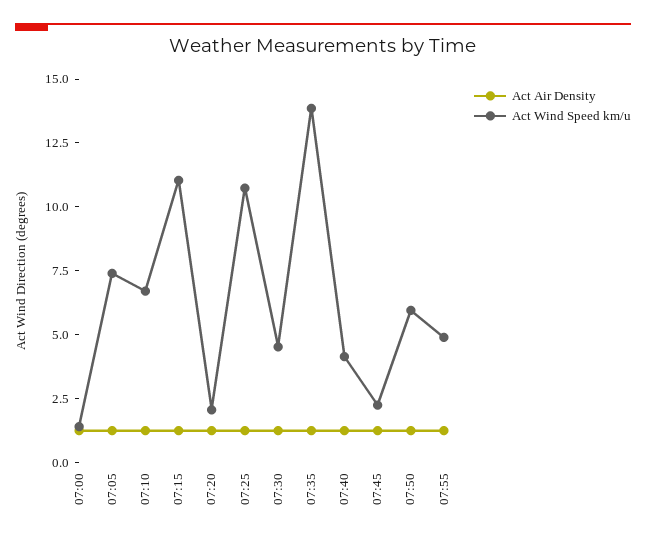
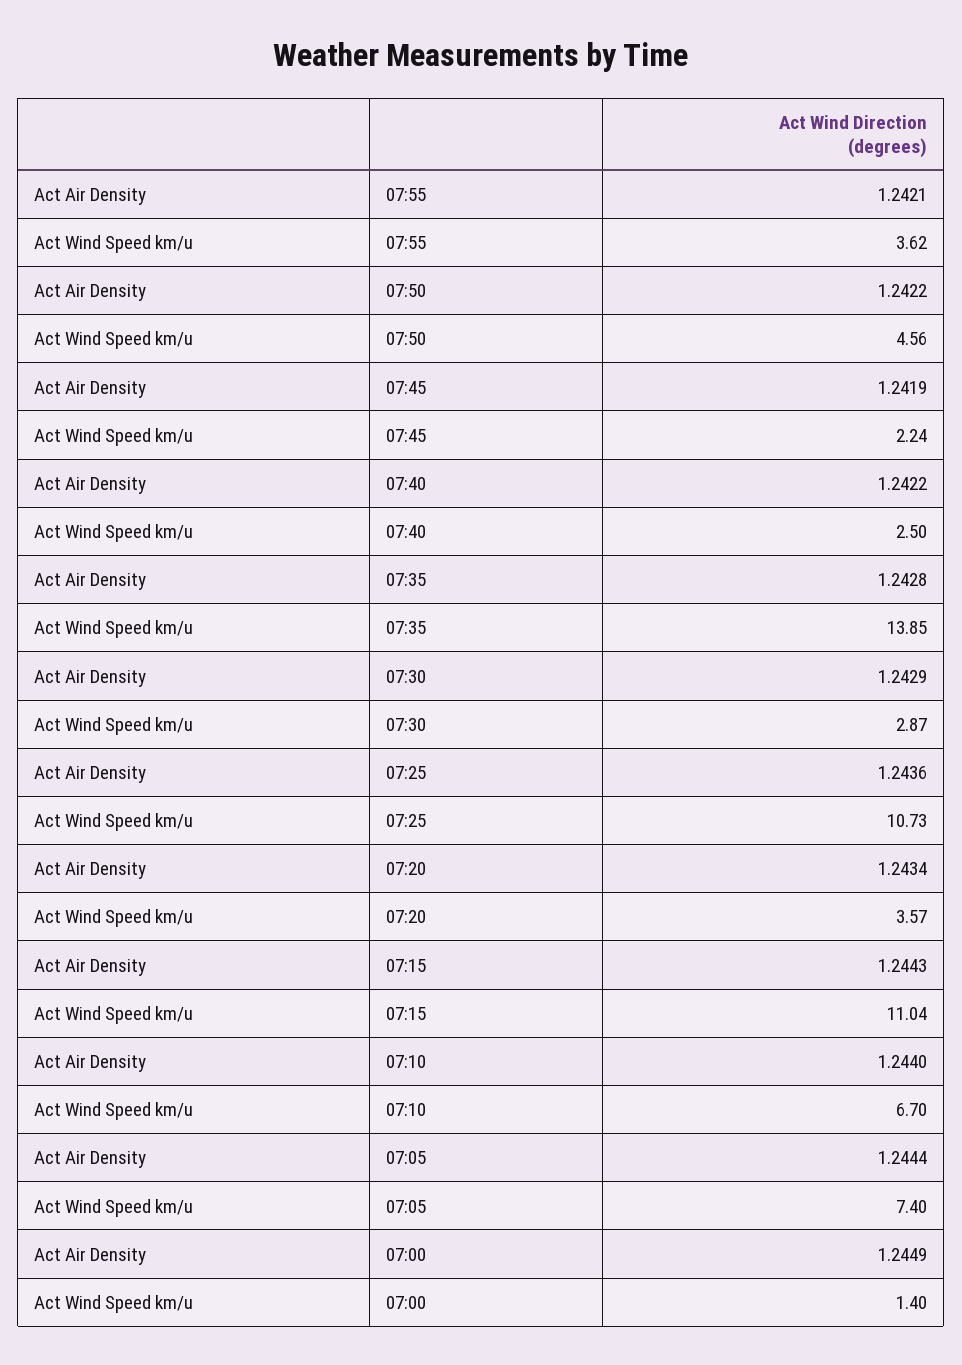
Act Wind Speed km/u, 07:20: 2 -> 3.57
Act Wind Speed km/u, 07:30: 4.5 -> 2.87
Act Wind Speed km/u, 07:40: 4 -> 2.5
Act Wind Speed km/u, 07:50: 6 -> 4.56
Act Wind Speed km/u, 07:55: 5 -> 3.62

